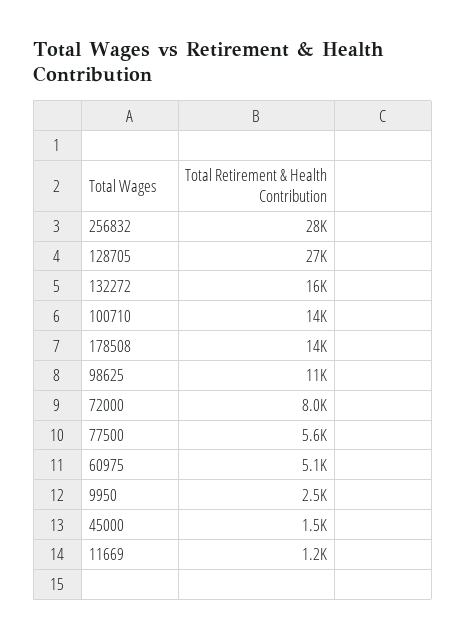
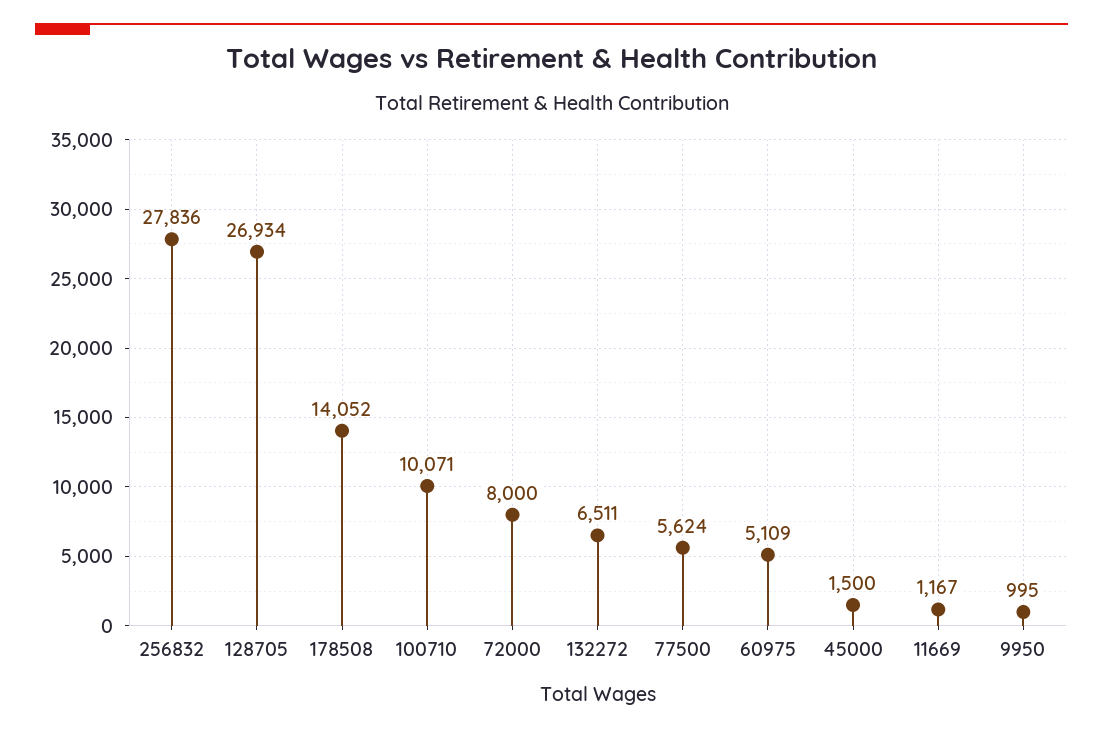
132272: 16000 -> 6511
100710: 14000 -> 10071
98625: 11000 -> none
9950: 2500 -> 995

